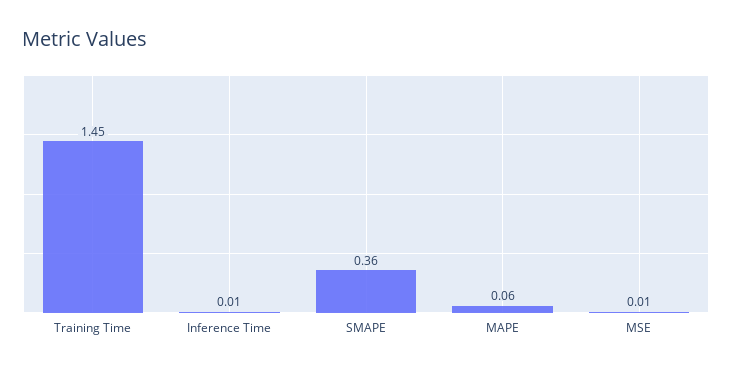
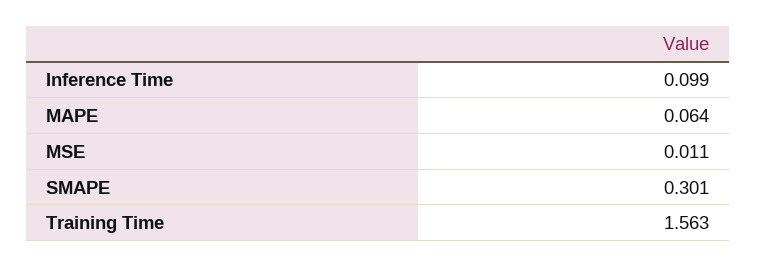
Training Time: 1.45 -> 1.563
Inference Time: 0.01 -> 0.099
SMAPE: 0.36 -> 0.301

